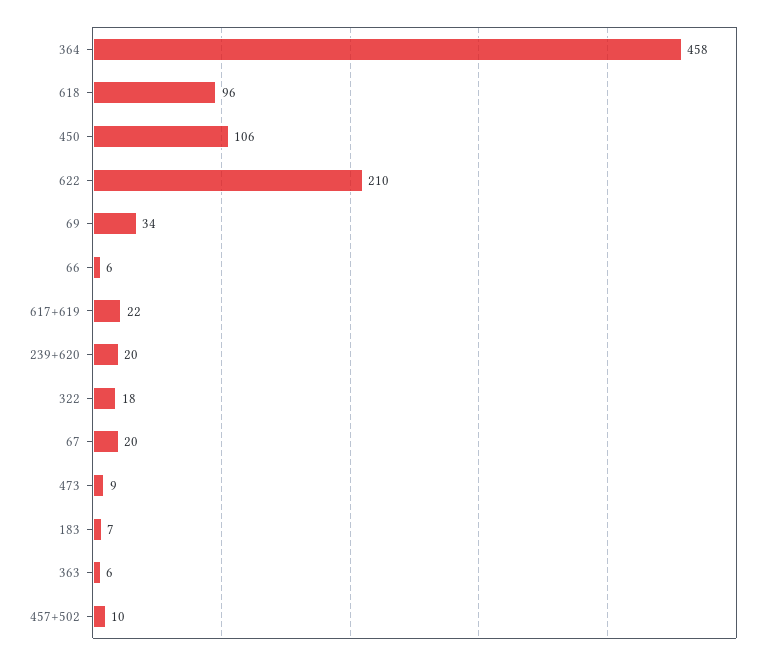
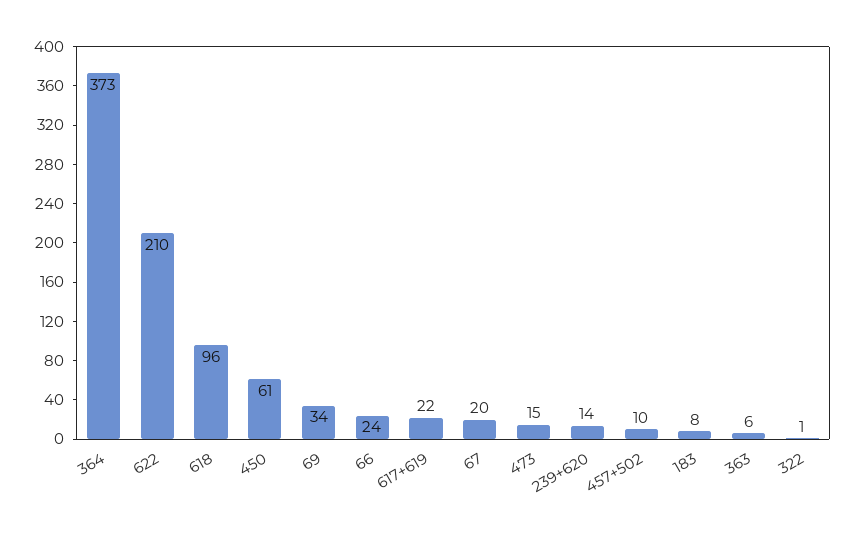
364: 458 -> 373
450: 106 -> 61
66: 6 -> 24
239+620: 20 -> 14
322: 18 -> 1
473: 9 -> 15
183: 7 -> 8

